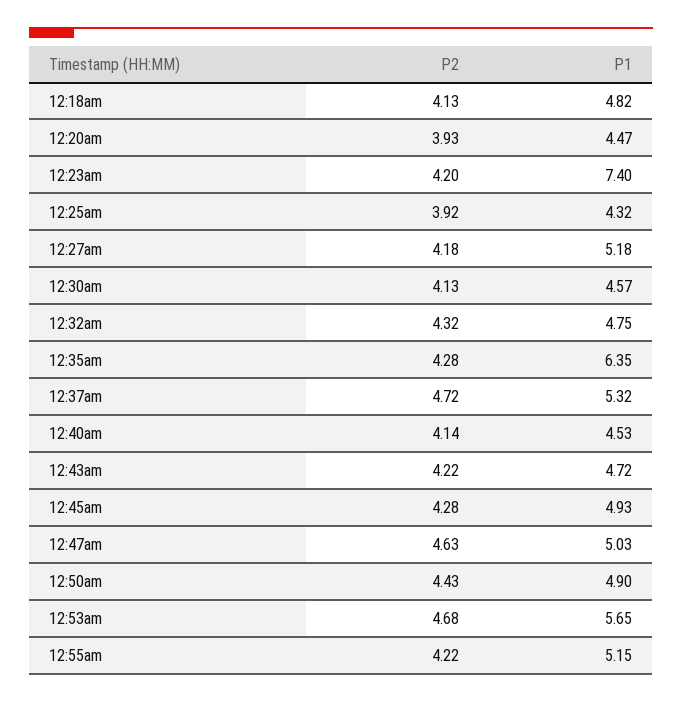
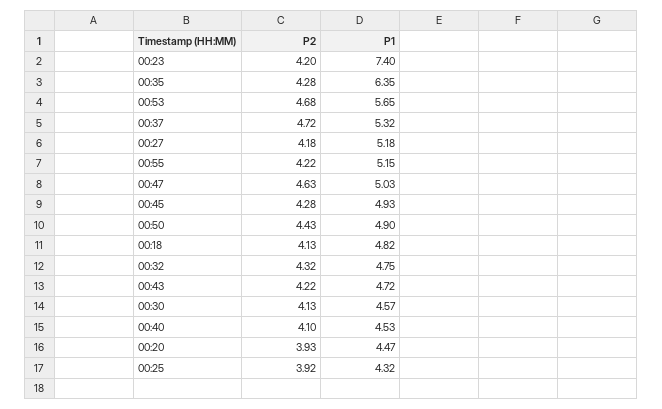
P2, 12:40am: 4.14 -> 4.1

